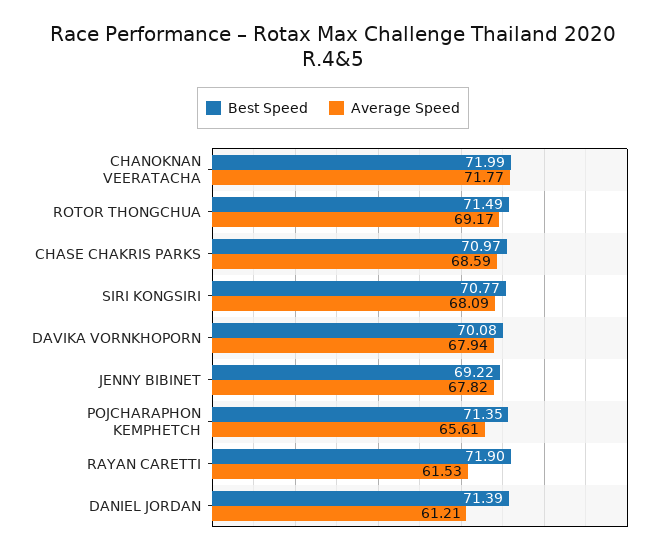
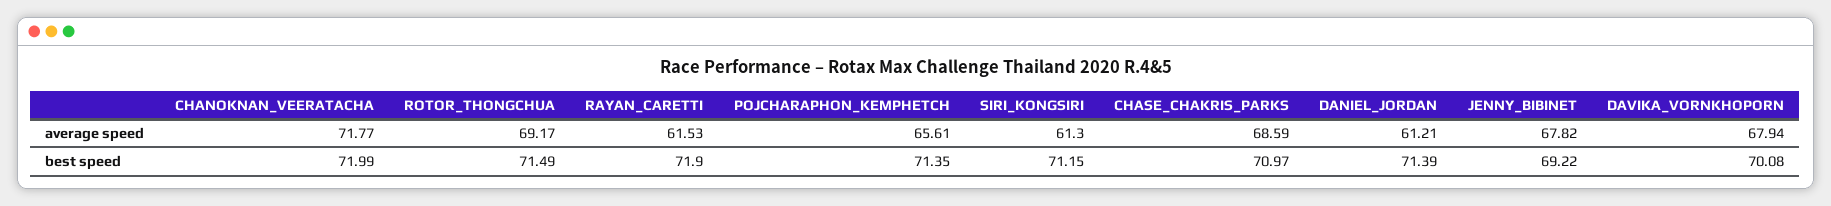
Best Speed, SIRI KONGSIRI: 70.77 -> 71.15
Average Speed, SIRI KONGSIRI: 68.09 -> 61.3

